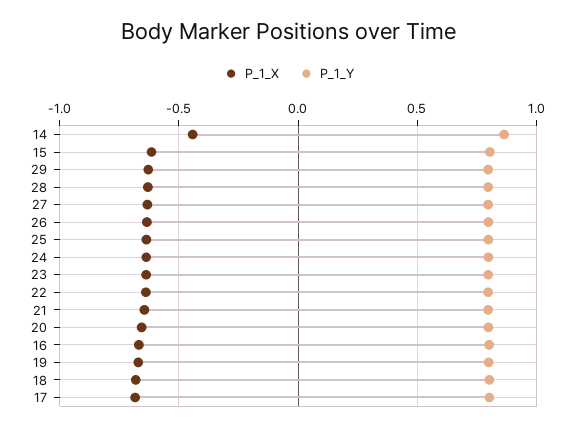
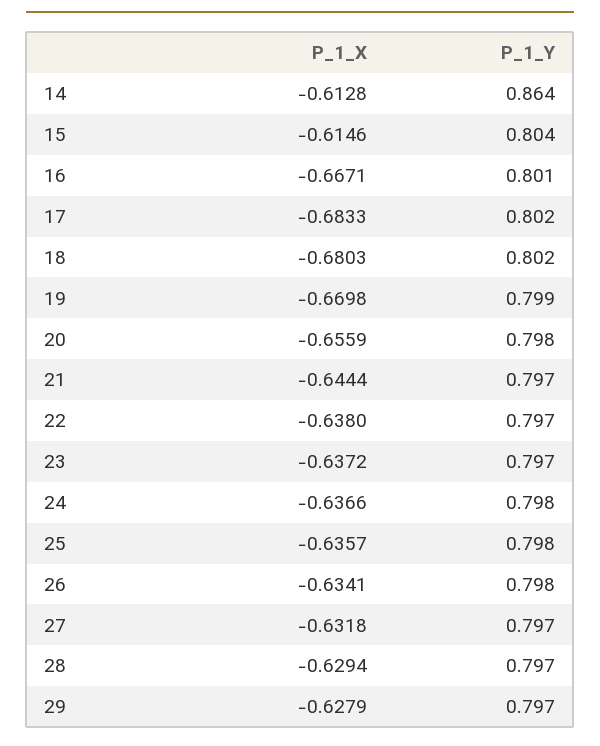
P_1_X, 14: -0.45 -> -0.6128

